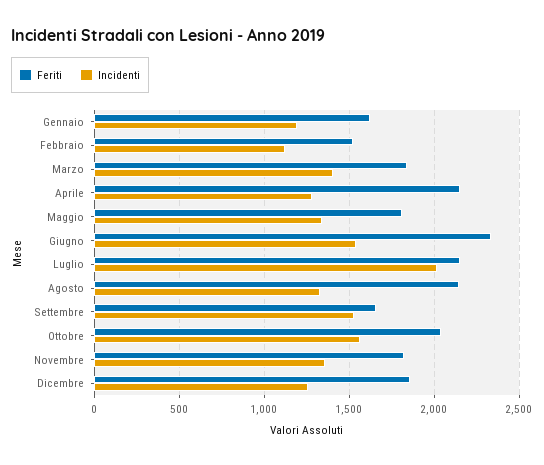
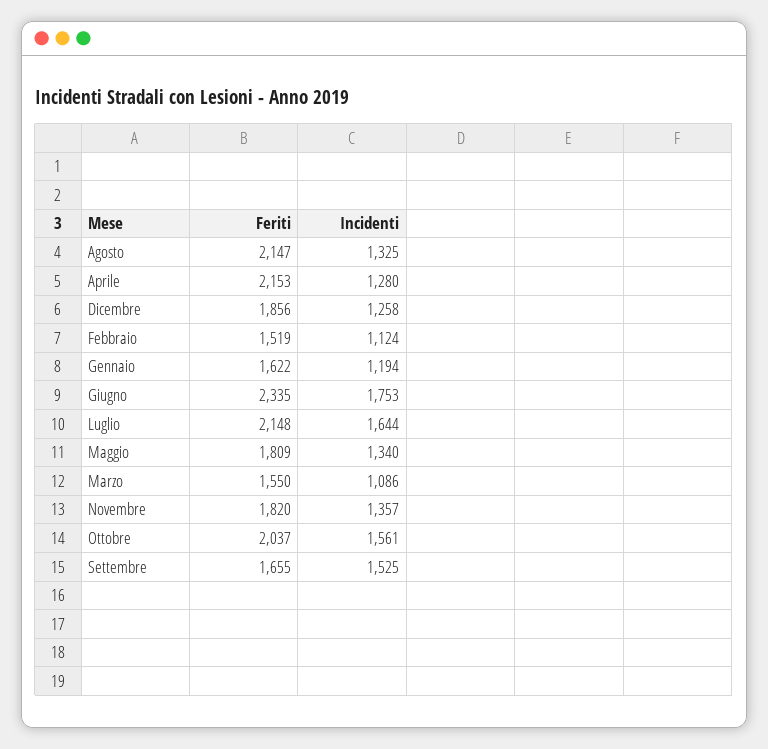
Feriti, Marzo: 1850 -> 1550
Incidenti, Marzo: 1400 -> 1086
Incidenti, Giugno: 1550 -> 1753
Incidenti, Luglio: 2000 -> 1644

